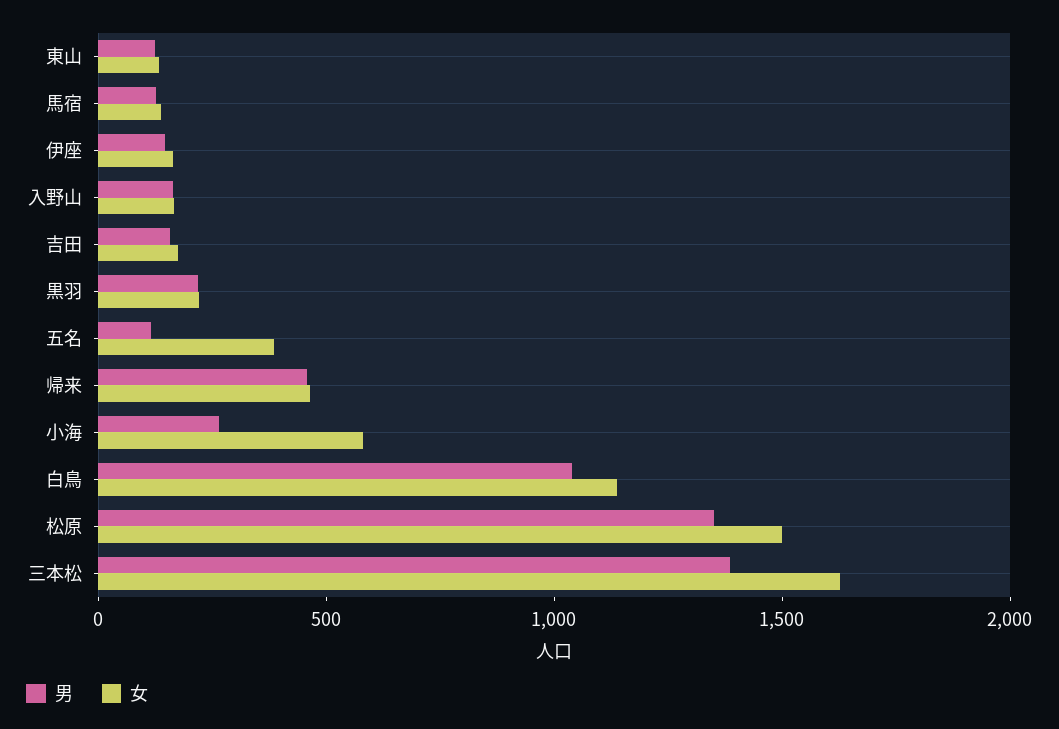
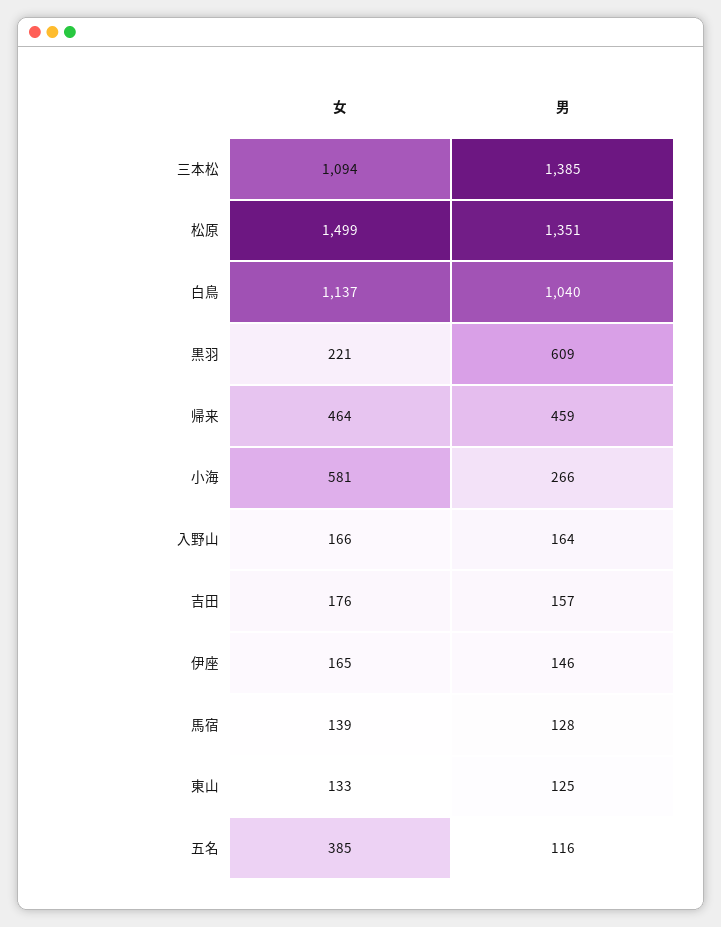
男, 黒羽: 200 -> 609
女, 三本松: 1600 -> 1094

